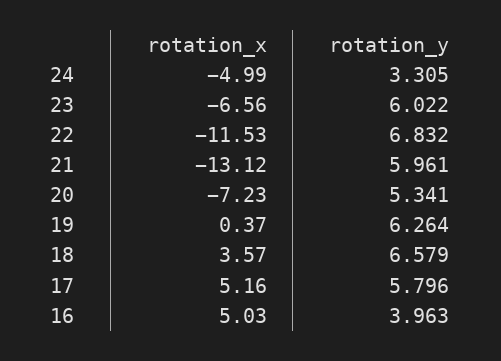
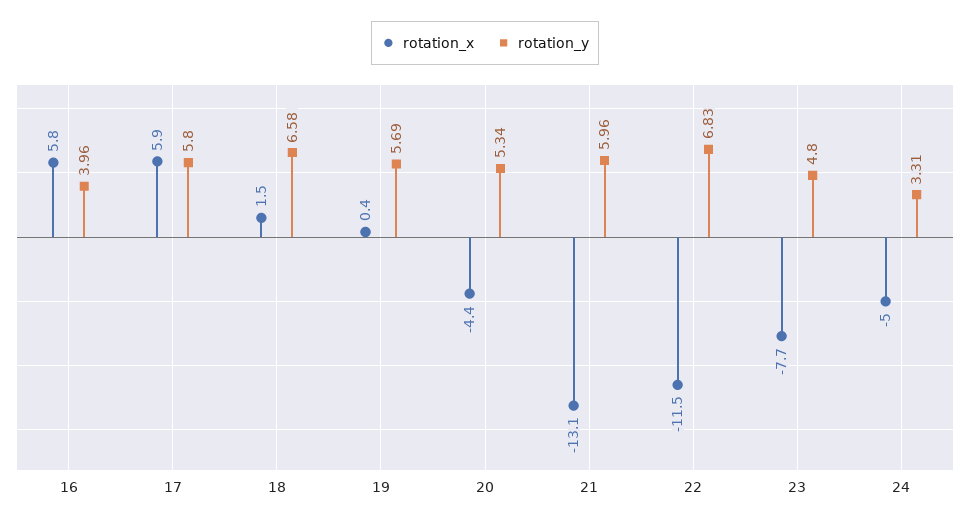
rotation_x, 23: -6.56 -> -7.7
rotation_y, 23: 6.022 -> 4.8
rotation_x, 20: -7.23 -> -4.4
rotation_y, 19: 6.264 -> 5.69
rotation_x, 18: 3.57 -> 1.5
rotation_x, 17: 5.16 -> 5.9
rotation_x, 16: 5.03 -> 5.8

